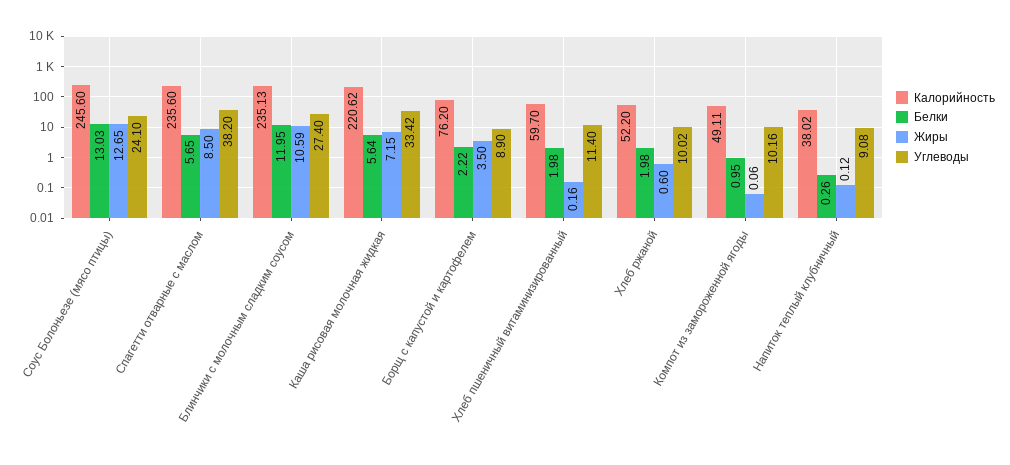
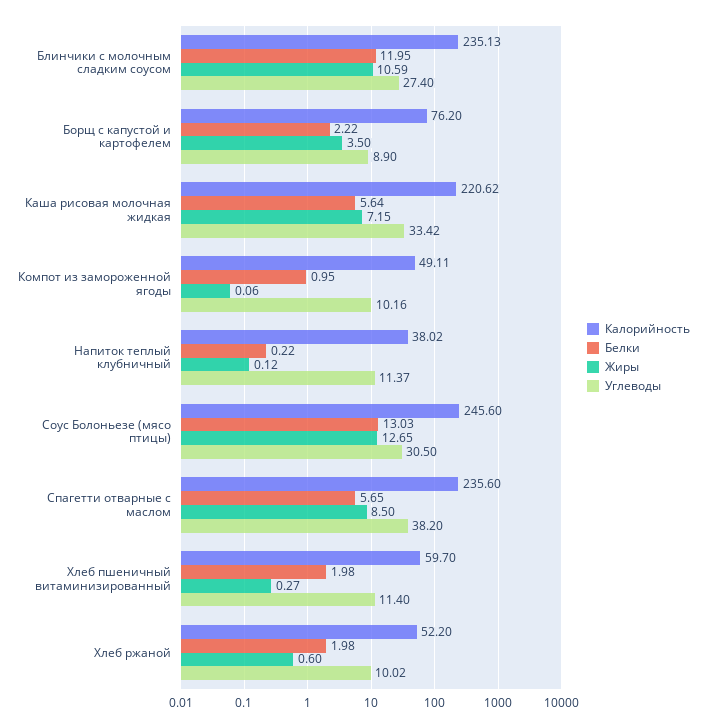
Углеводы, Соус Болоньезе (мясо птицы): 24.1 -> 30.5
Жиры, Хлеб пшеничный витаминизированный: 0.16 -> 0.27
Белки, Напиток теплый клубничный: 0.26 -> 0.22
Углеводы, Напиток теплый клубничный: 9.08 -> 11.37

